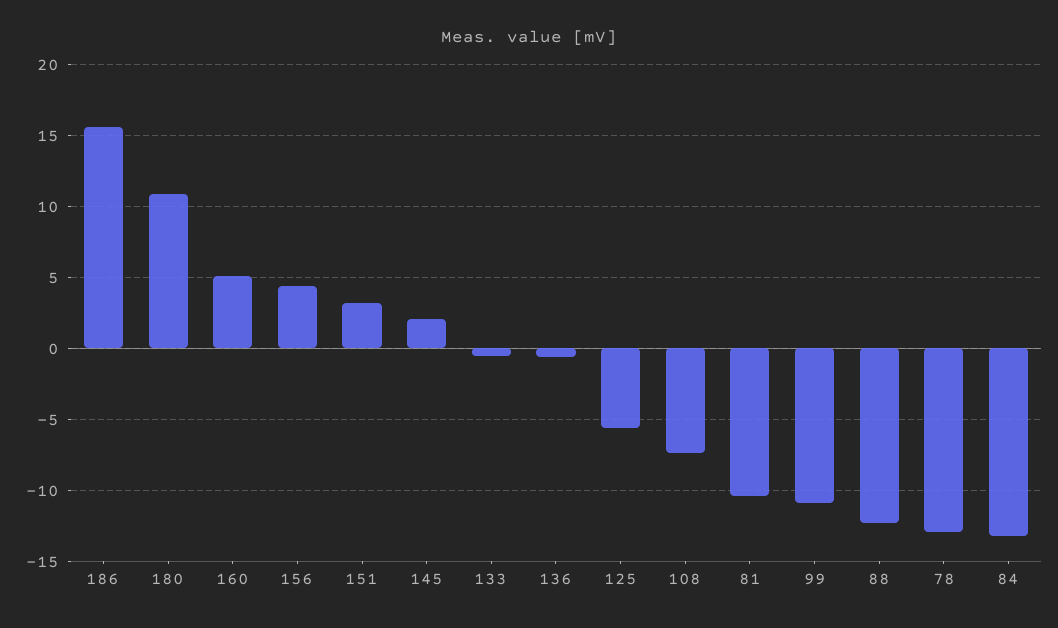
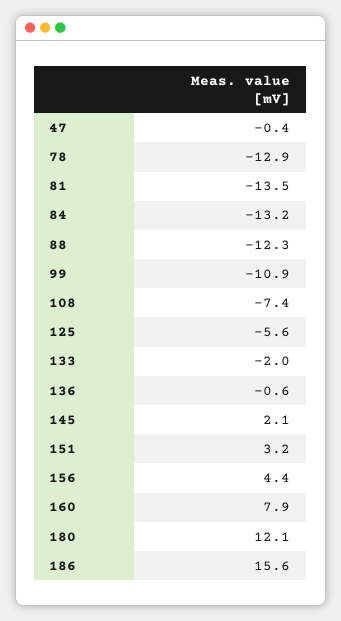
180: 11 -> 12.1
160: 5 -> 7.9
133: -0.5 -> -2
81: -10.5 -> -13.5
47: none -> -0.4

